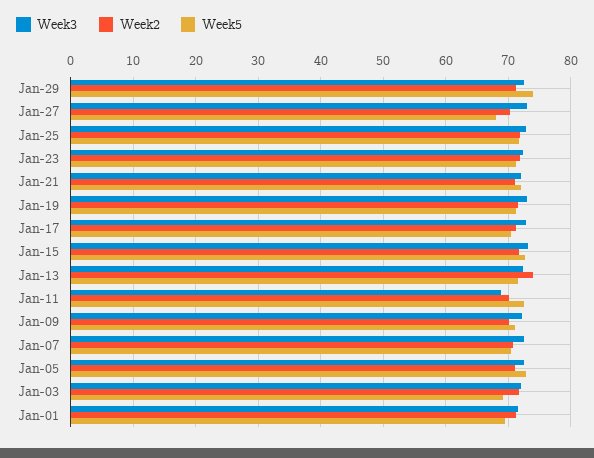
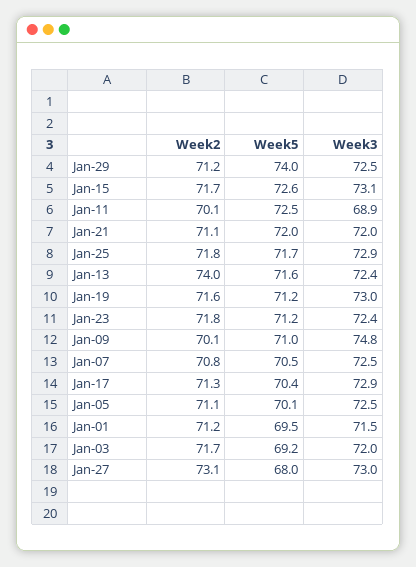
Week2, Jan-27: 70 -> 73.1
Week3, Jan-09: 72 -> 74.8
Week5, Jan-05: 73 -> 70.1

